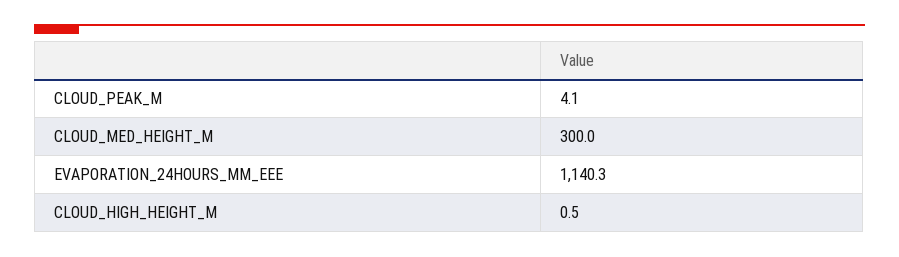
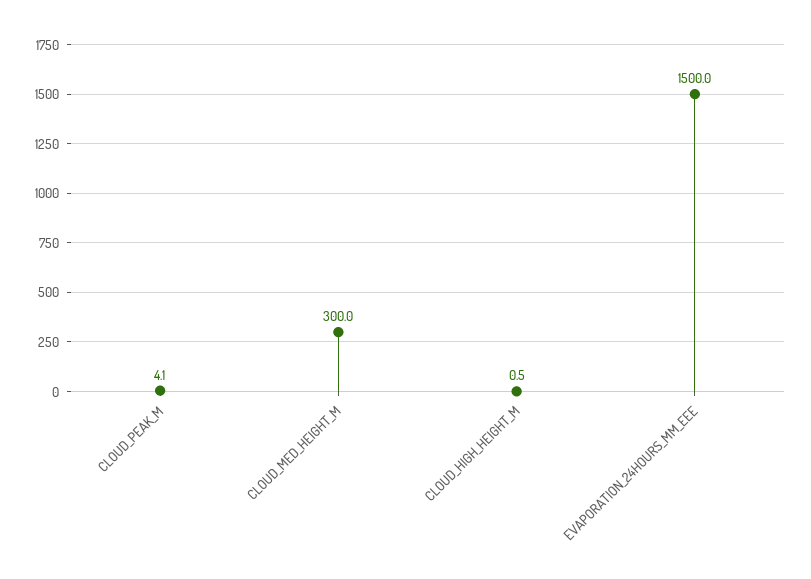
EVAPORATION_24HOURS_MM_EEE: 1140.3 -> 1500

